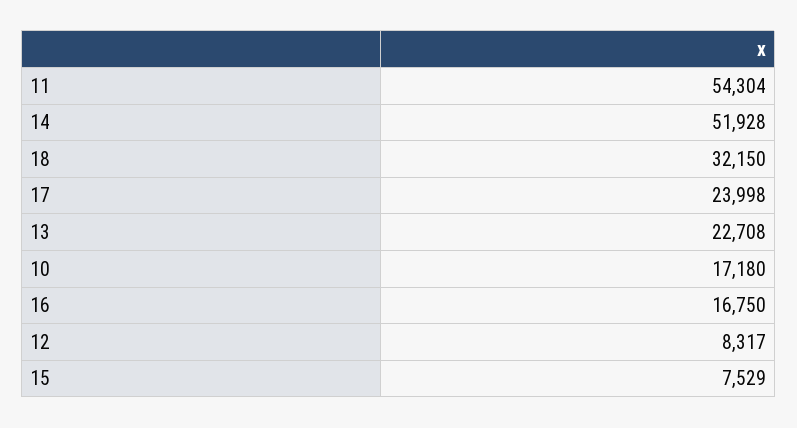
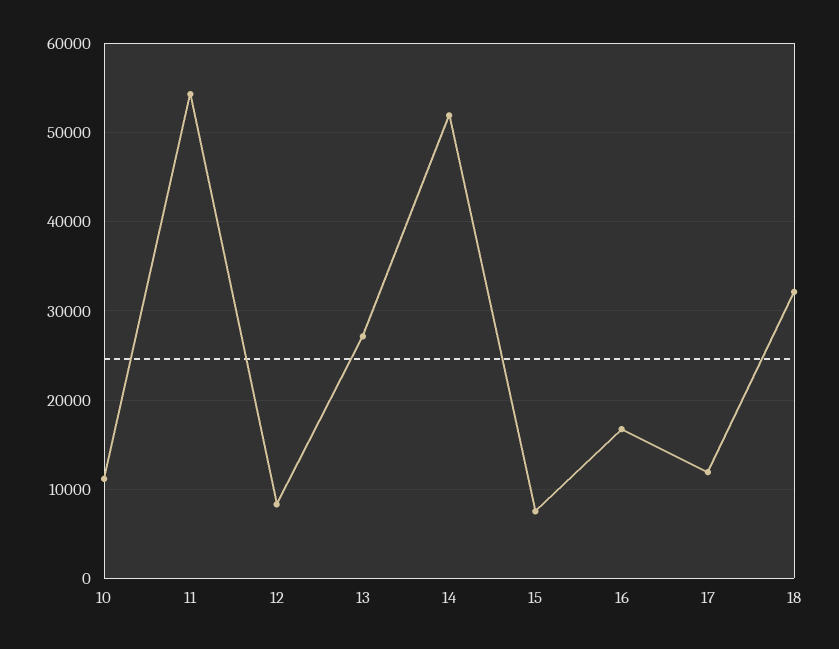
17: 23998 -> 12000
13: 22708 -> 27000
10: 17180 -> 11000

